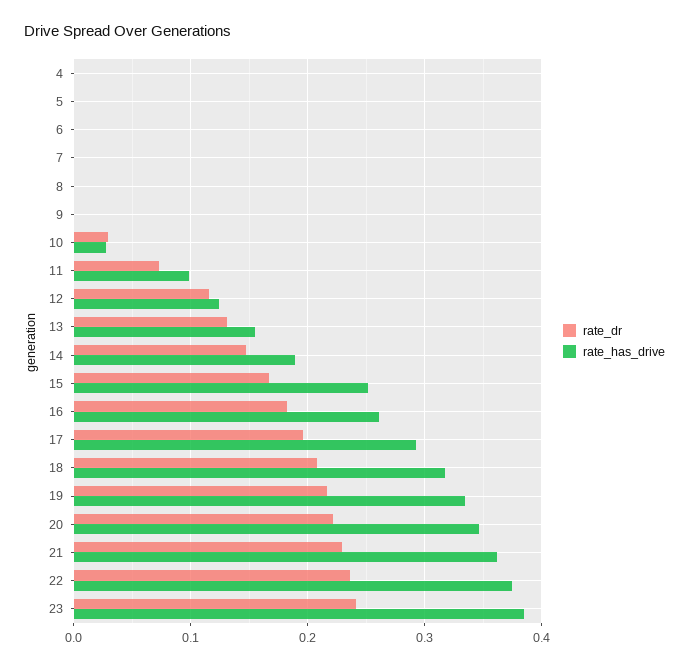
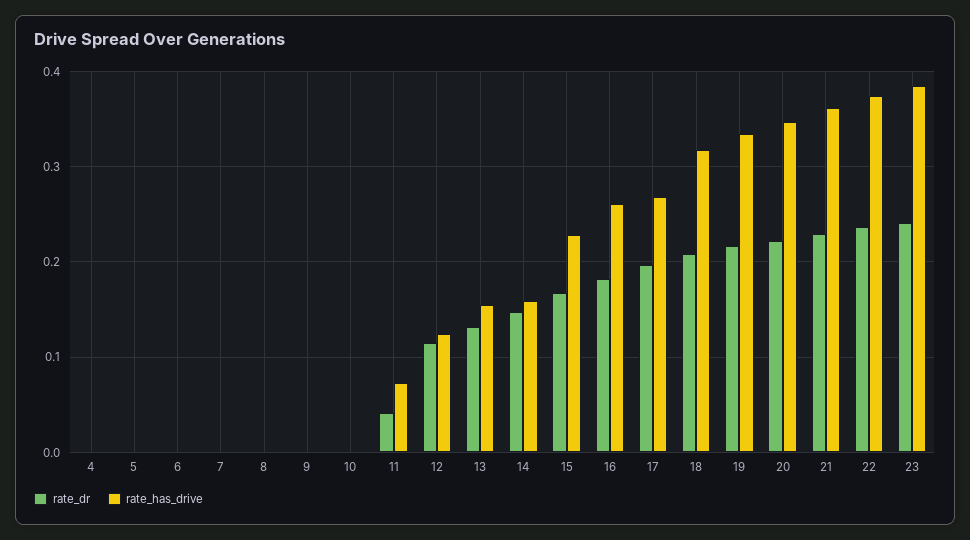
rate_dr, 10: 0.03 -> 0
rate_has_drive, 10: 0.03 -> 0
rate_dr, 11: 0.07 -> 0.04
rate_has_drive, 11: 0.1 -> 0.07
rate_has_drive, 14: 0.19 -> 0.16
rate_has_drive, 15: 0.25 -> 0.23
rate_has_drive, 17: 0.29 -> 0.27

